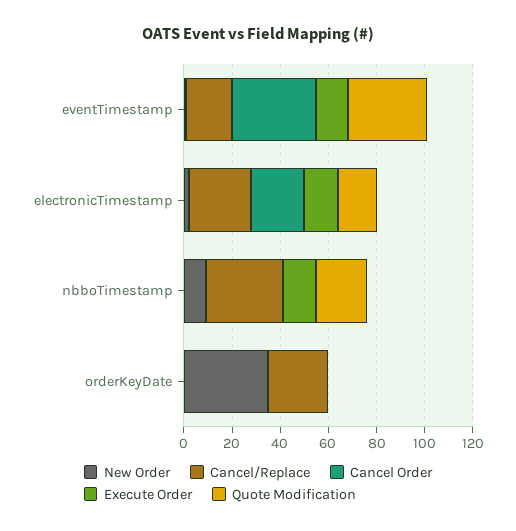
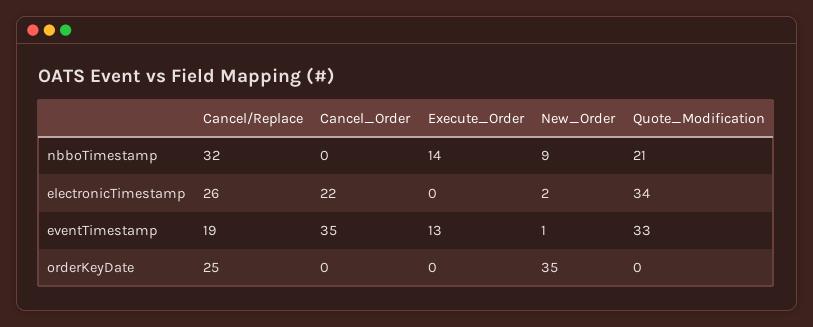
Execute Order, electronicTimestamp: 15 -> 0
Quote Modification, electronicTimestamp: 15 -> 34

